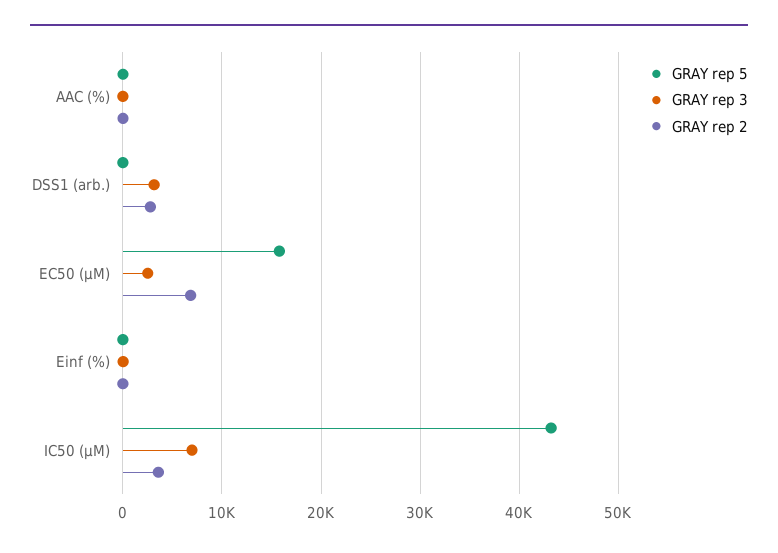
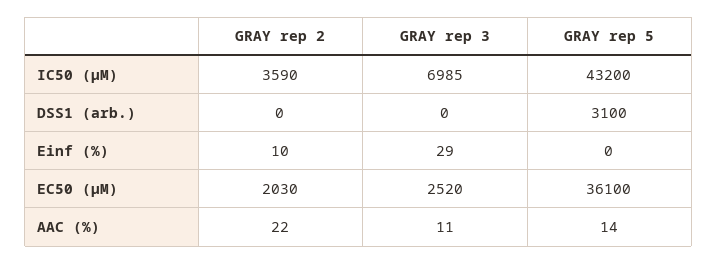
GRAY rep 5, DSS1 (arb.): 0 -> 3100
GRAY rep 3, DSS1 (arb.): 3000 -> 0
GRAY rep 2, DSS1 (arb.): 3000 -> 0
GRAY rep 5, EC50 (µM): 16000 -> 36100
GRAY rep 2, EC50 (µM): 7000 -> 2030

